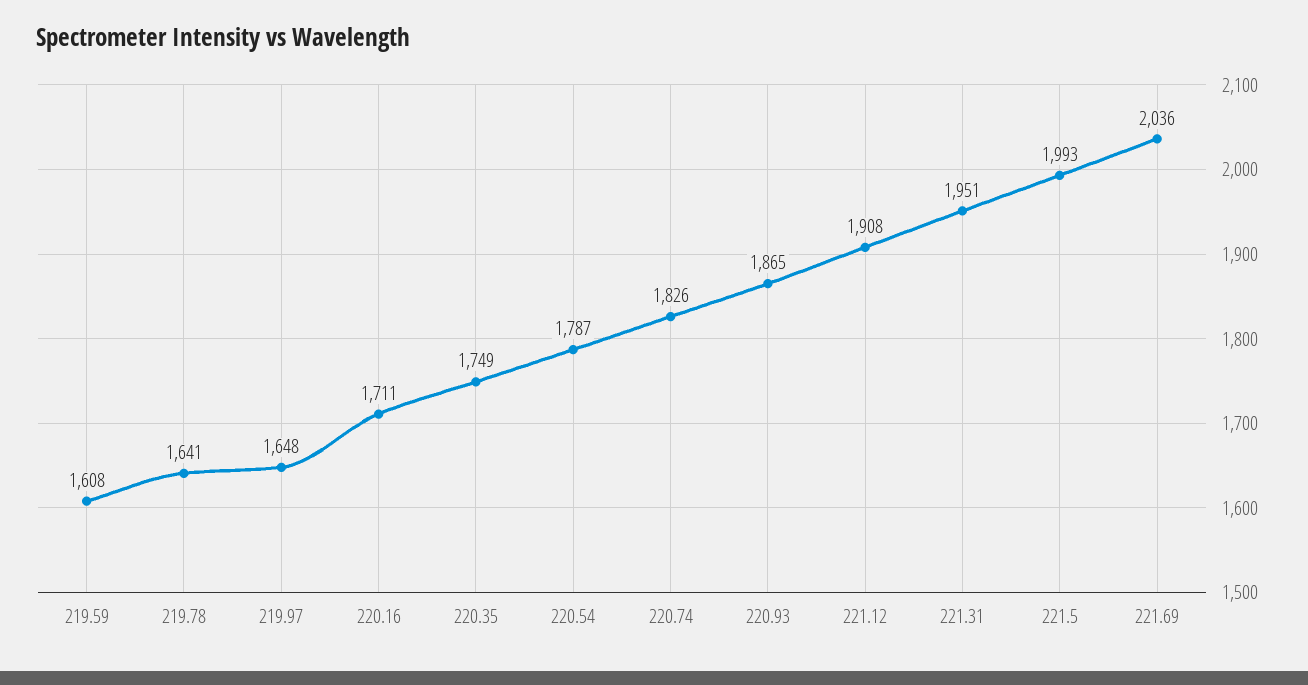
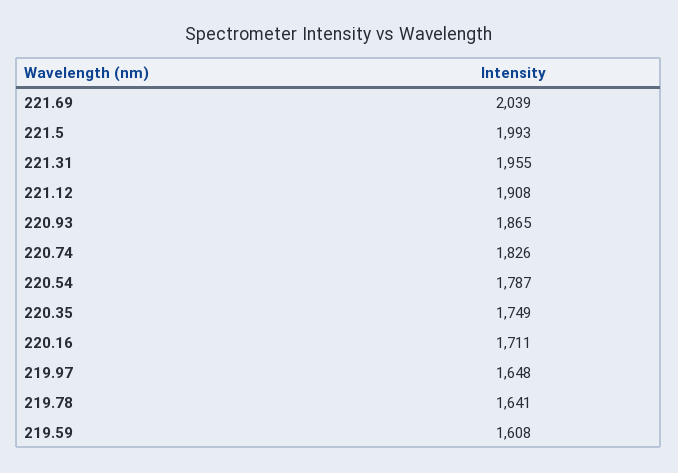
221.31: 1951 -> 1955
221.69: 2036 -> 2039

